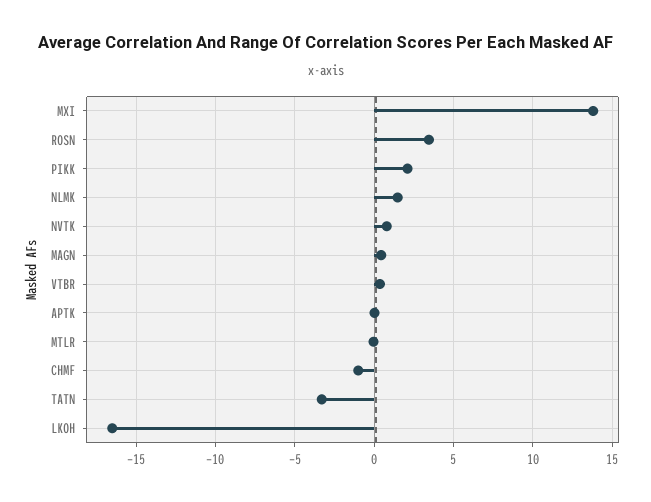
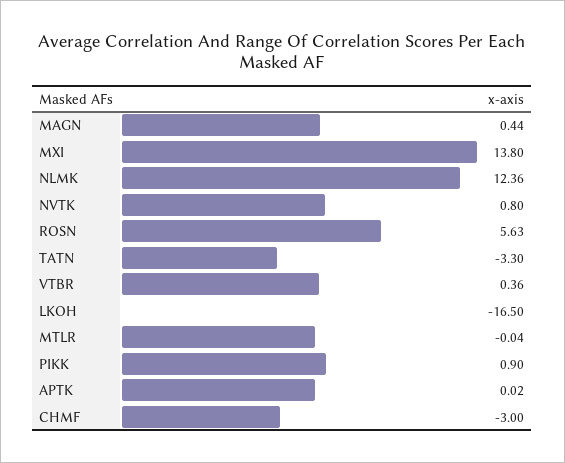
ROSN: 3.5 -> 5.63
PIKK: 2 -> 0.9
NLMK: 1.5 -> 12.36
CHMF: -1 -> -3

